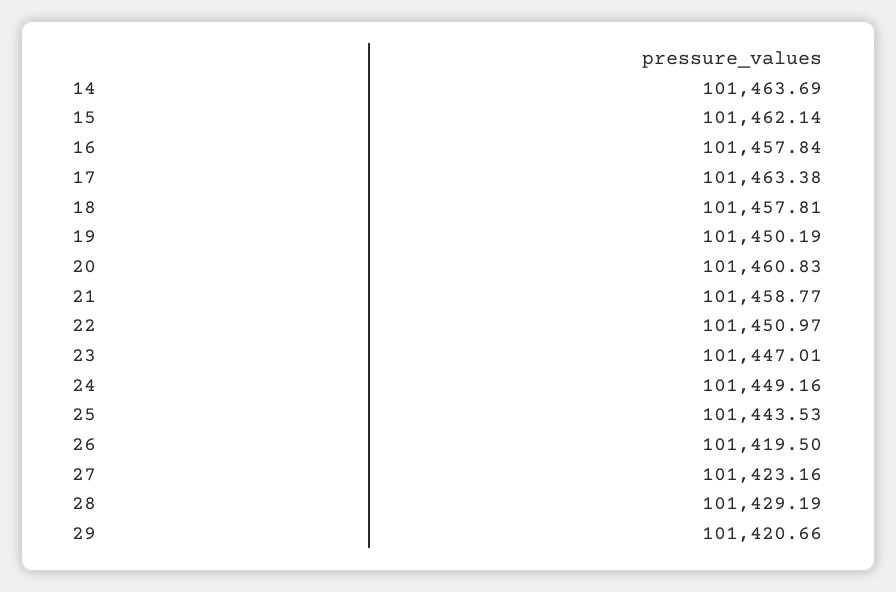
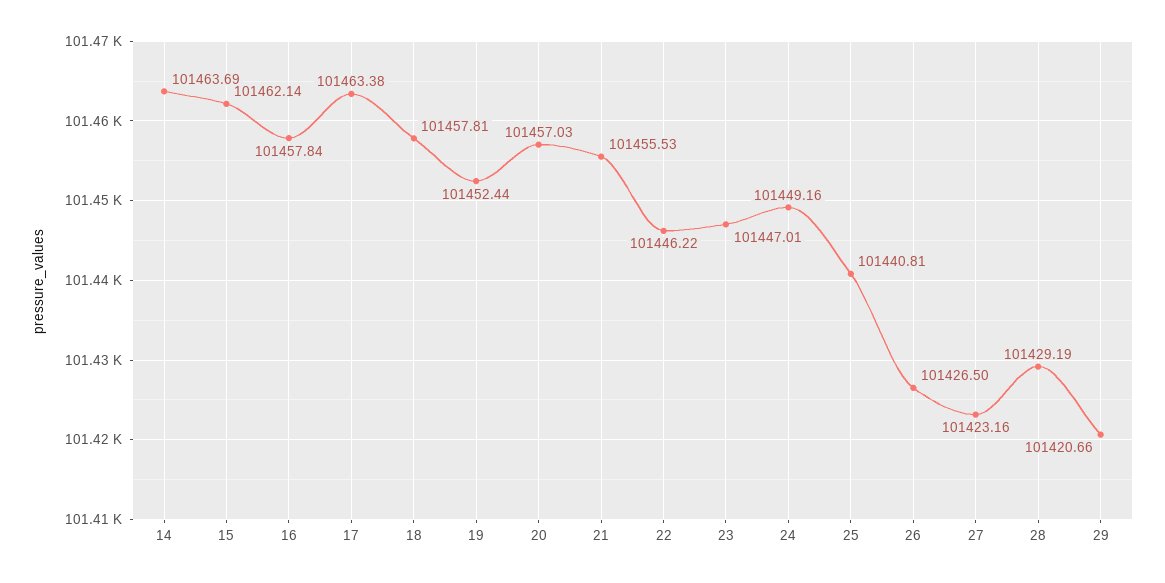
19: 101450.19 -> 101452.44
20: 101460.83 -> 101457.03
21: 101458.77 -> 101455.53
22: 101450.97 -> 101446.22
25: 101443.53 -> 101440.81
26: 101419.5 -> 101426.5

